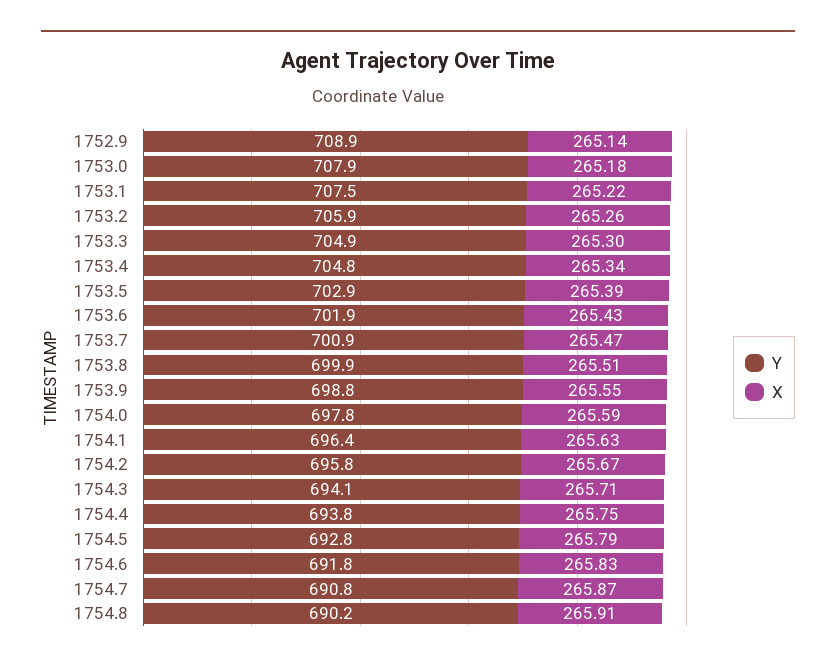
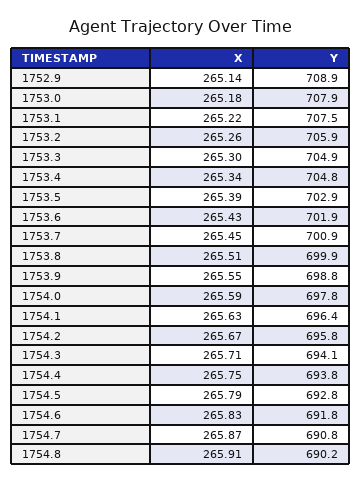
X, 1753.7: 265.47 -> 265.45

